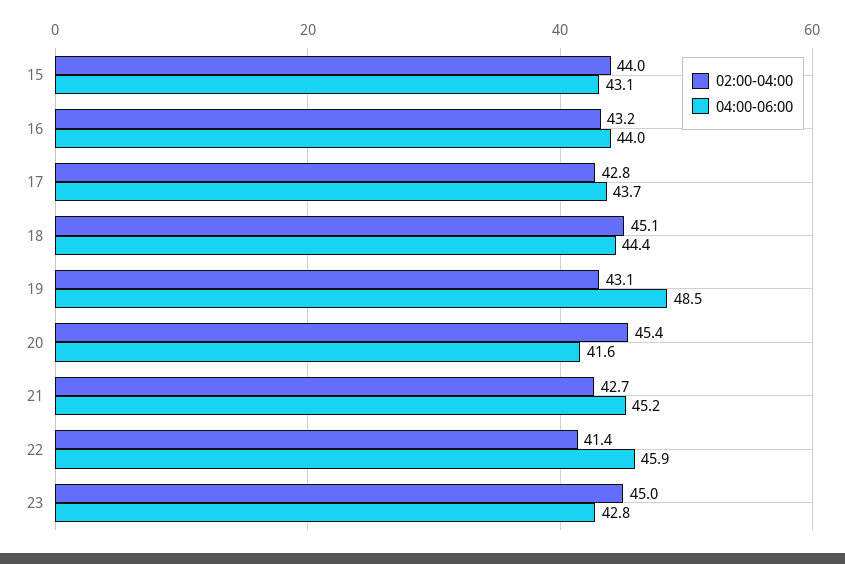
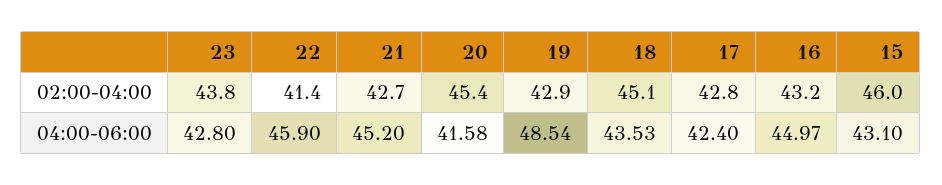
02:00-04:00, 15: 44 -> 46
04:00-06:00, 16: 44 -> 44.97
04:00-06:00, 17: 43.7 -> 42.4
04:00-06:00, 18: 44.4 -> 43.53
02:00-04:00, 19: 43.1 -> 42.9
02:00-04:00, 23: 45 -> 43.8

